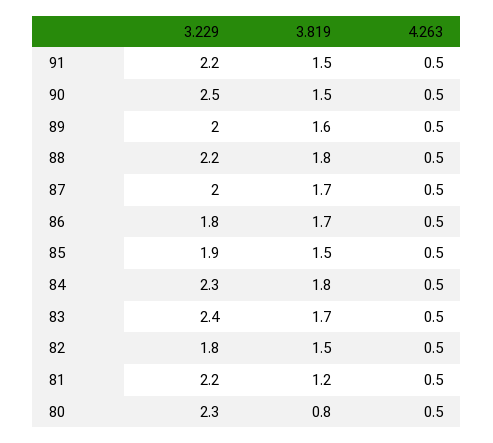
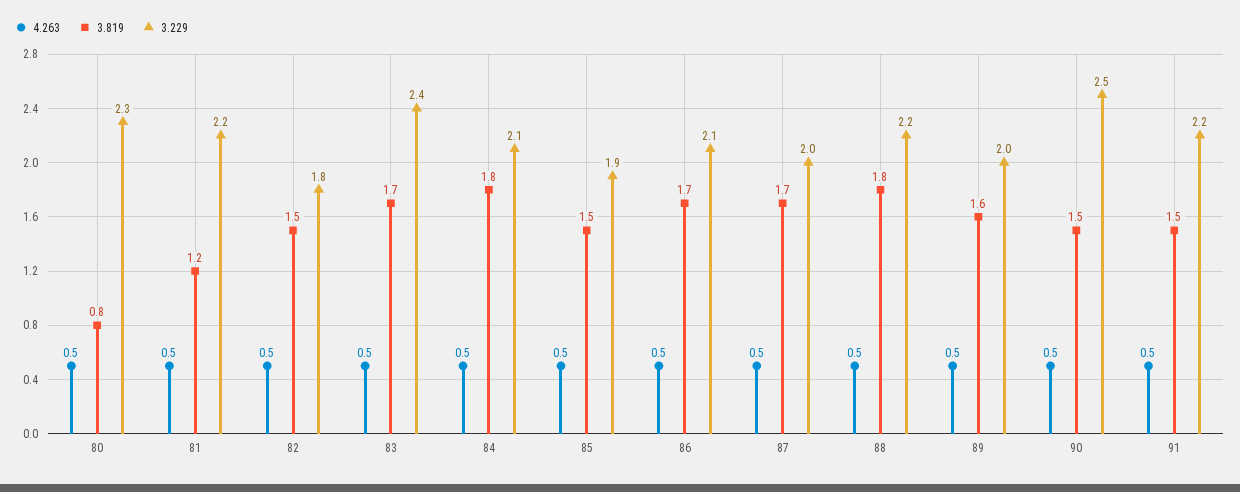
3.229, 86: 1.8 -> 2.1
3.229, 84: 2.3 -> 2.1

